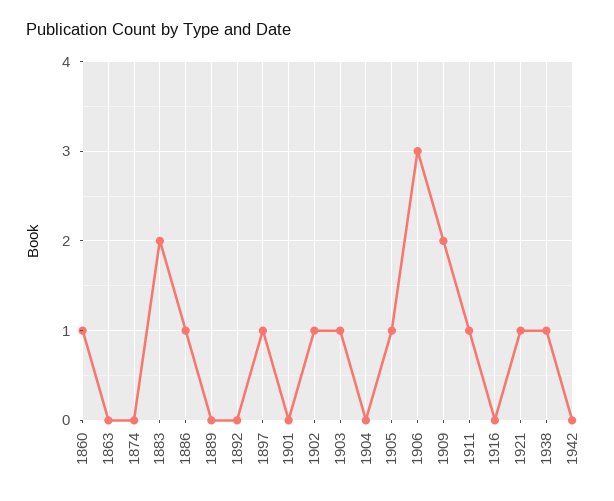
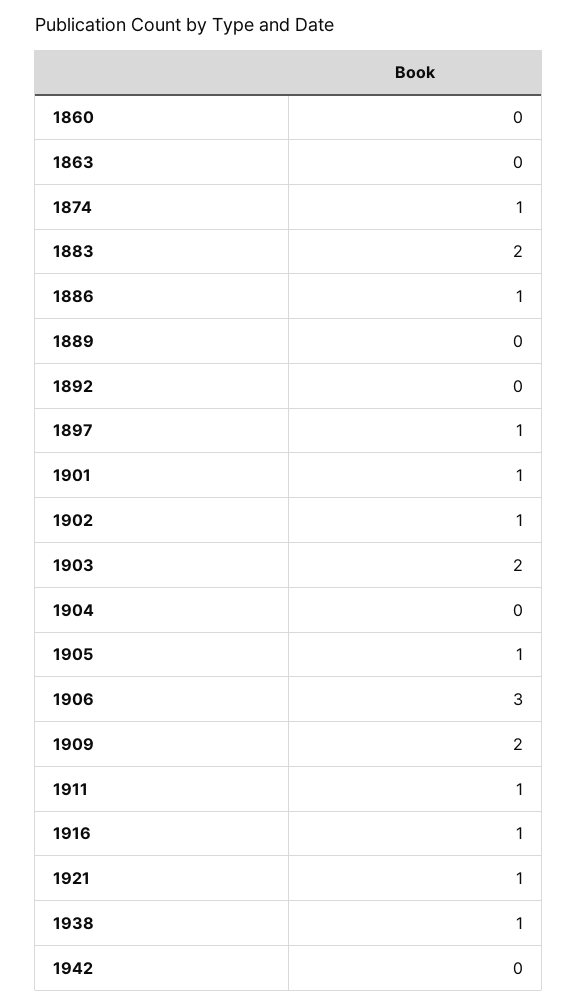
1860: 1 -> 0
1874: 0 -> 1
1901: 0 -> 1
1903: 1 -> 2
1916: 0 -> 1

